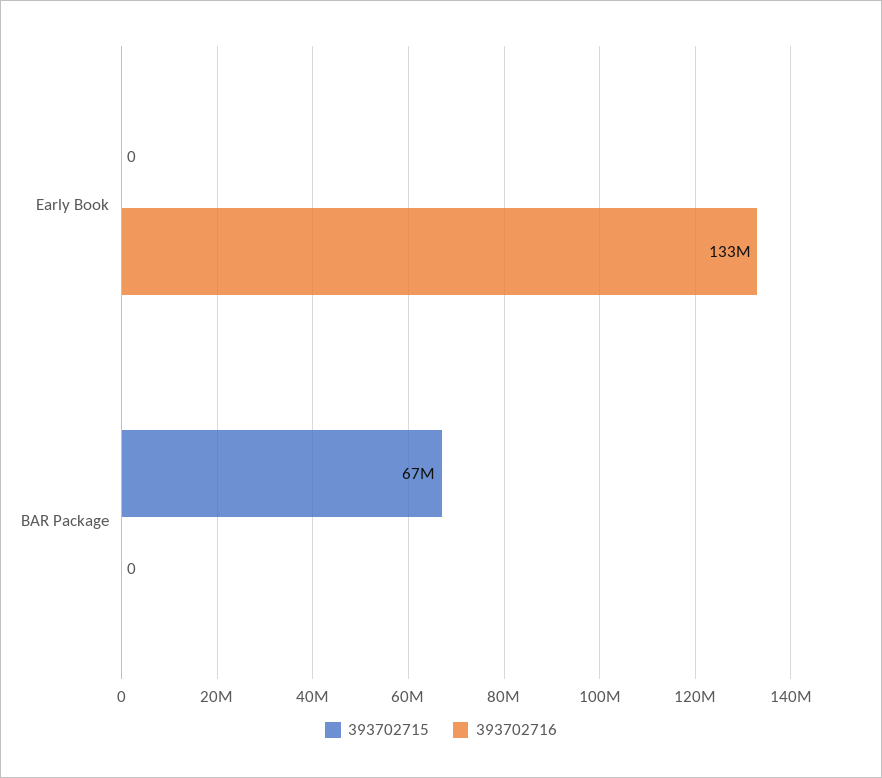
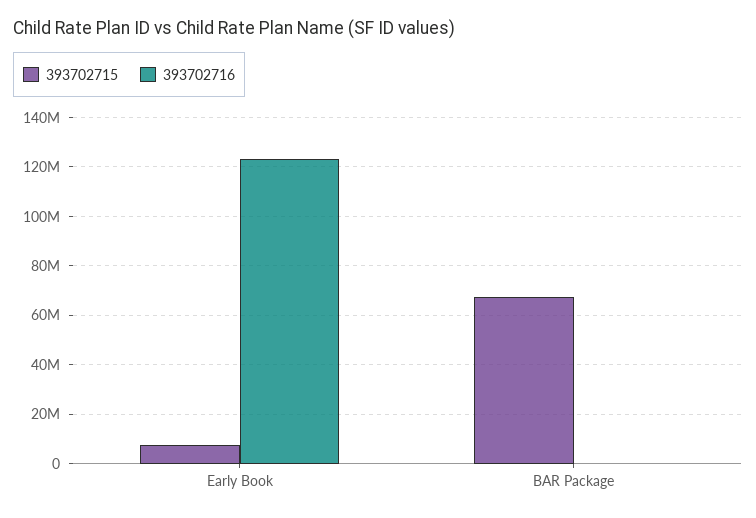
393702715, Early Book: 0 -> 7500000
393702716, Early Book: 133000000 -> 122500000

